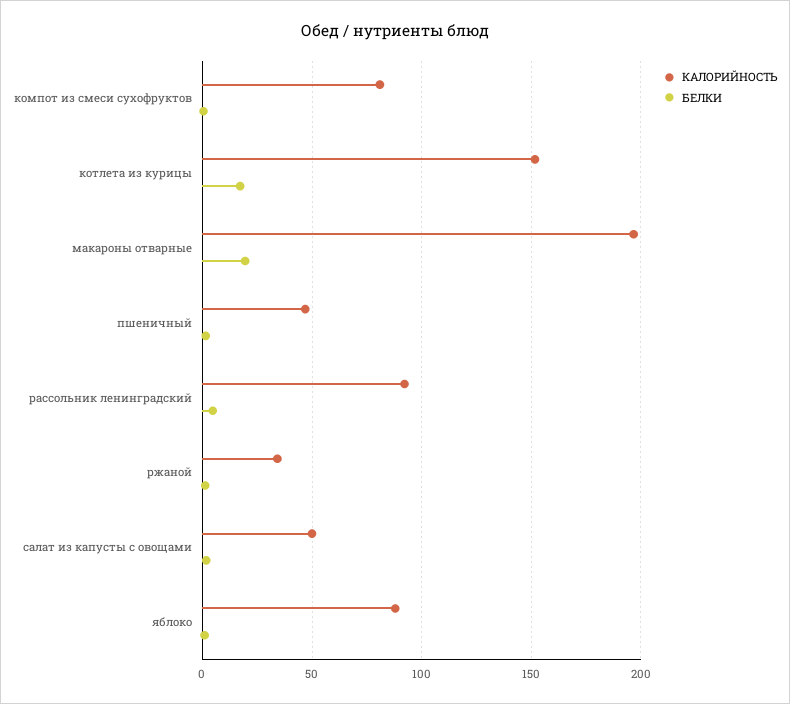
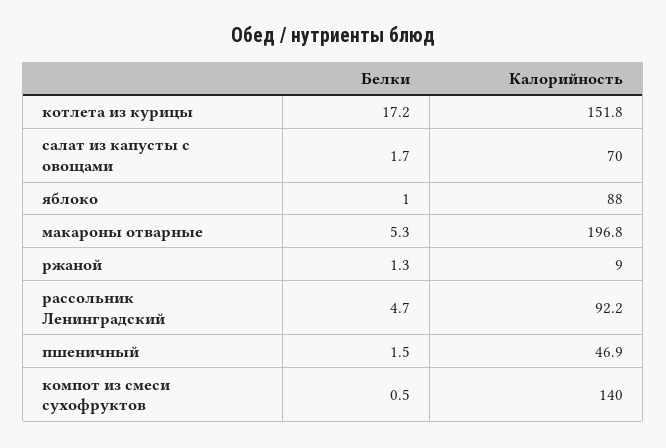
КАЛОРИЙНОСТЬ, компот из смеси сухофруктов: 80 -> 140
БЕЛКИ, макароны отварные: 20 -> 5.3
КАЛОРИЙНОСТЬ, ржаной: 35 -> 9
КАЛОРИЙНОСТЬ, салат из капусты с овощами: 50 -> 70

